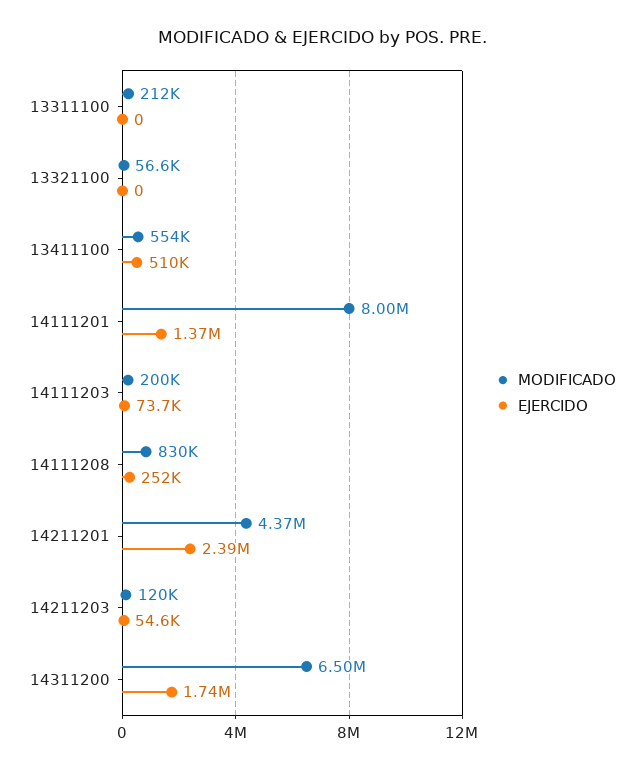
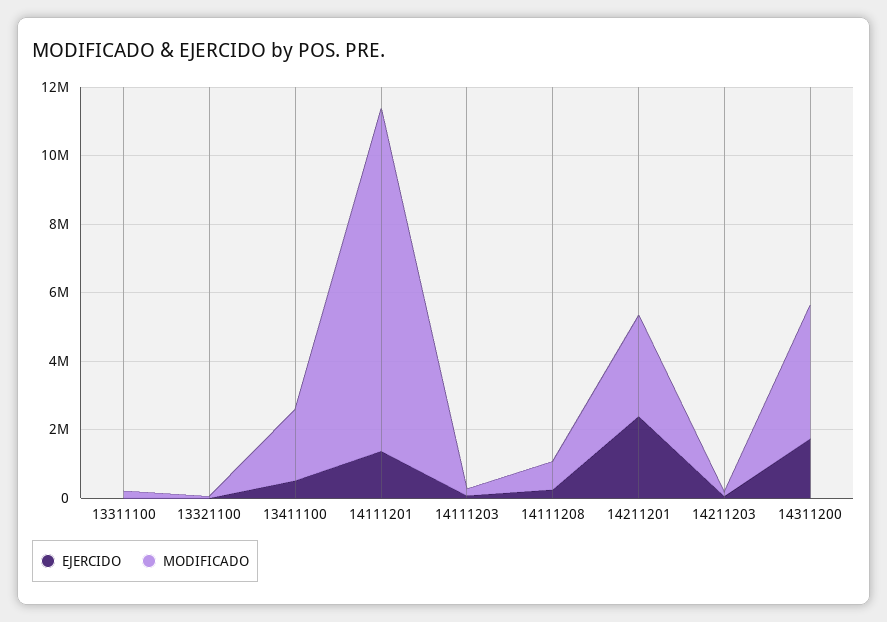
MODIFICADO, 13411100: 554000 -> 2000000
MODIFICADO, 14111201: 8000000 -> 10000000
MODIFICADO, 14211201: 4370000 -> 3000000
MODIFICADO, 14311200: 6500000 -> 4000000

